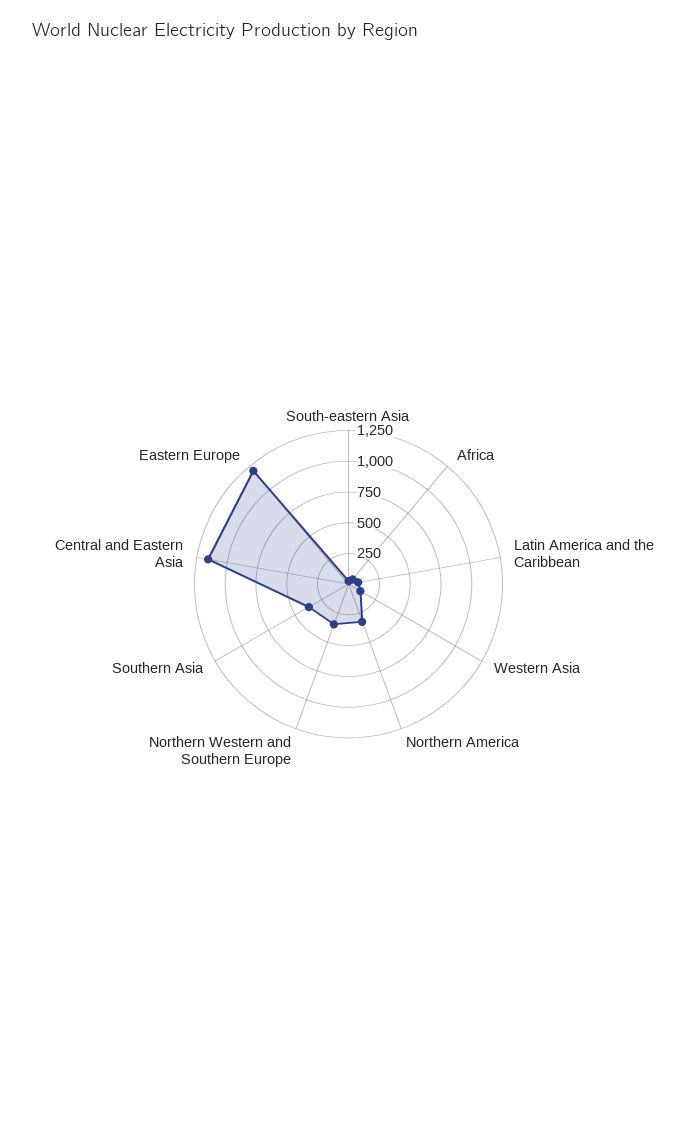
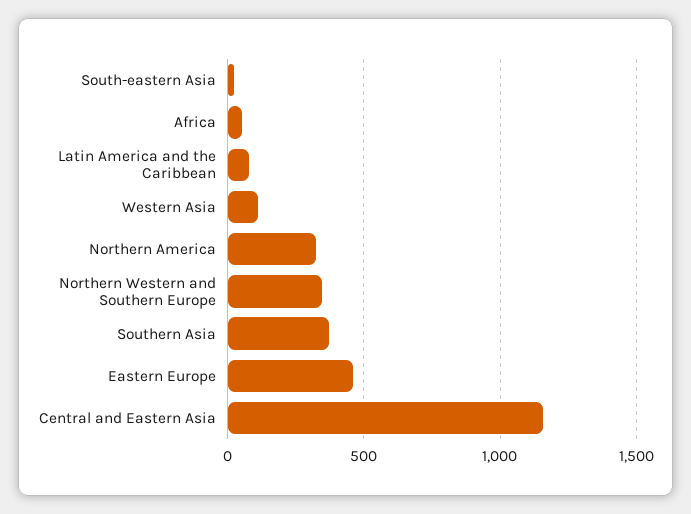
Eastern Europe: 1250 -> 450

